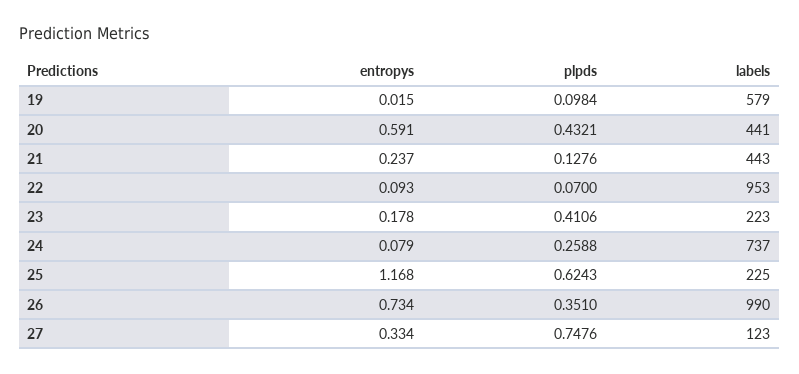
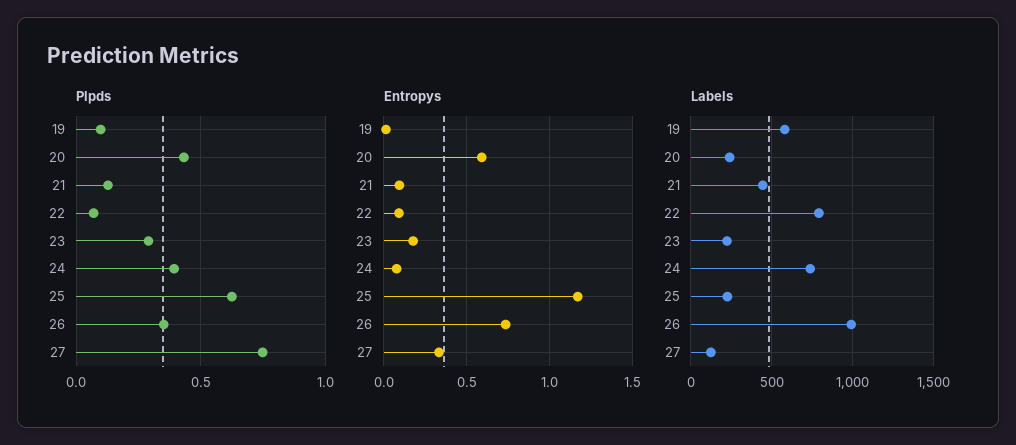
labels, 20: 441 -> 250
entropys, 21: 0.237 -> 0.1
labels, 22: 953 -> 800
plpds, 23: 0.4106 -> 0.3
plpds, 24: 0.2588 -> 0.4

